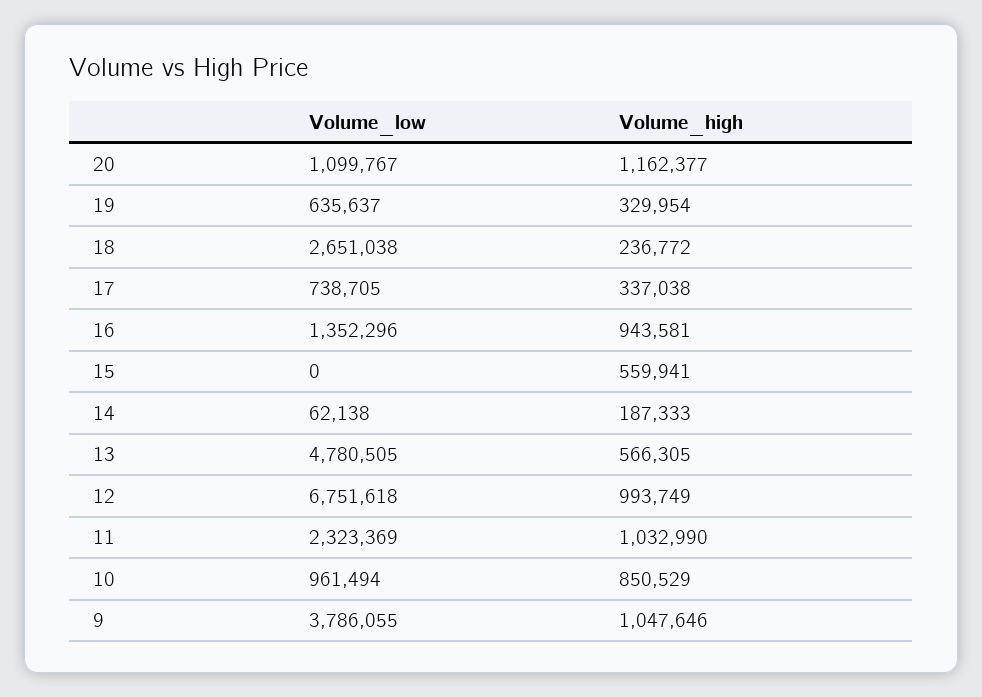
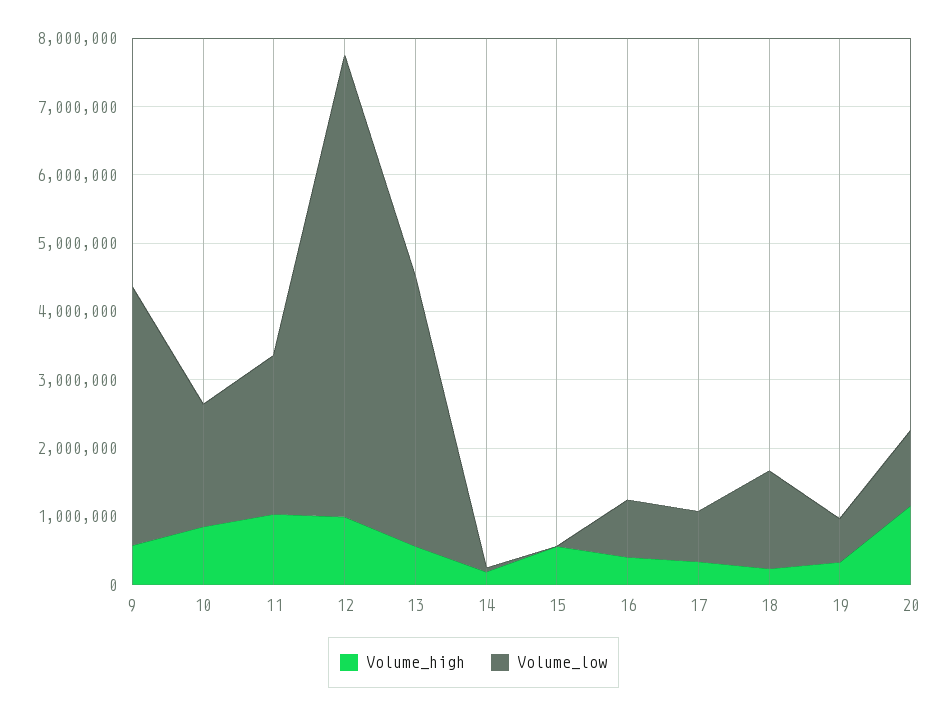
Volume_low, 18: 2651038 -> 1400000
Volume_low, 16: 1352296 -> 800000
Volume_high, 16: 943581 -> 400000
Volume_low, 13: 4780505 -> 4000000
Volume_low, 10: 961494 -> 1800000
Volume_high, 9: 1047646 -> 600000

